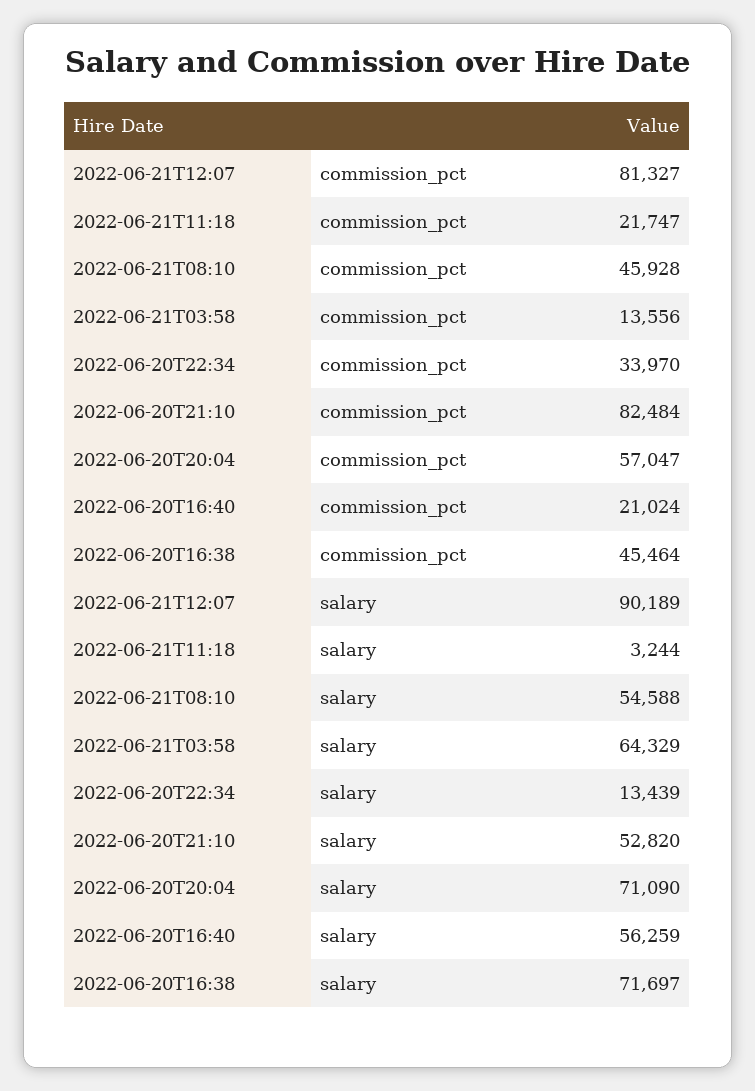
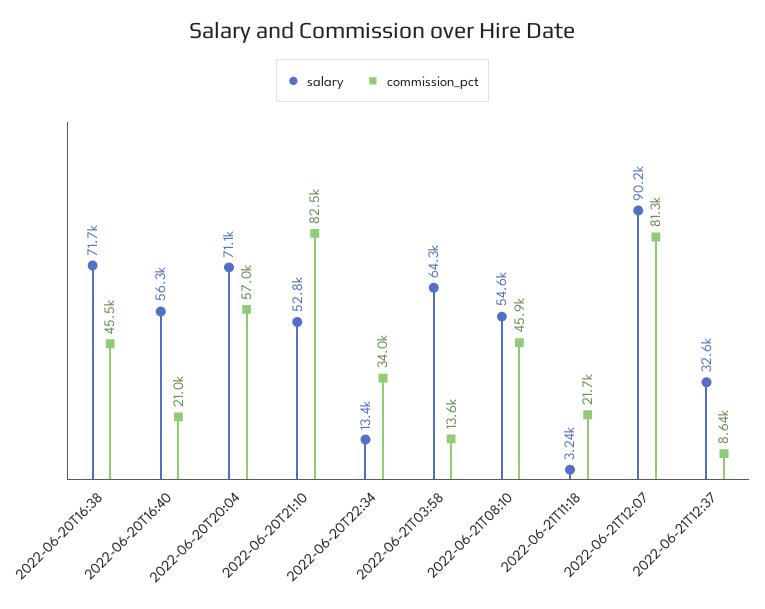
salary, 2022-06-21T12:37: none -> 32600
commission_pct, 2022-06-21T12:37: none -> 8640

